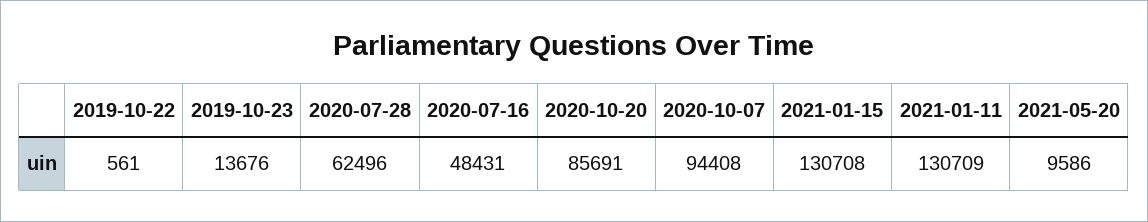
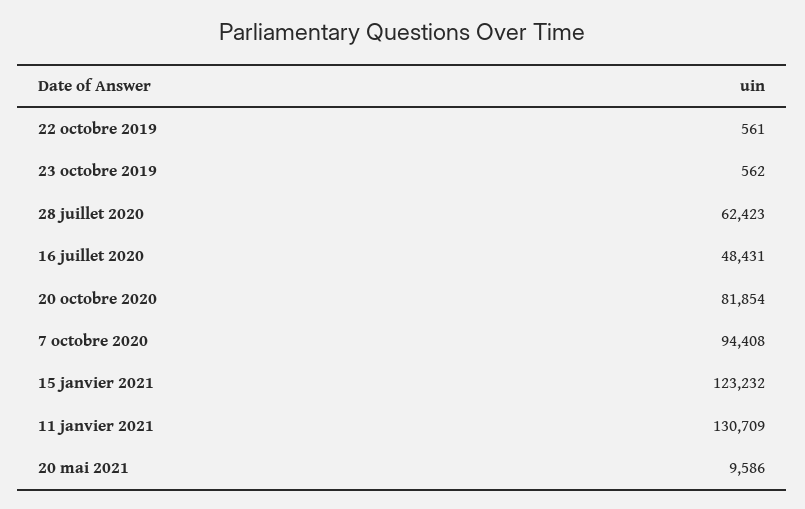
2019-10-23: 13676 -> 562
2020-07-28: 62496 -> 62423
2020-10-20: 85691 -> 81854
2021-01-15: 130708 -> 123232

